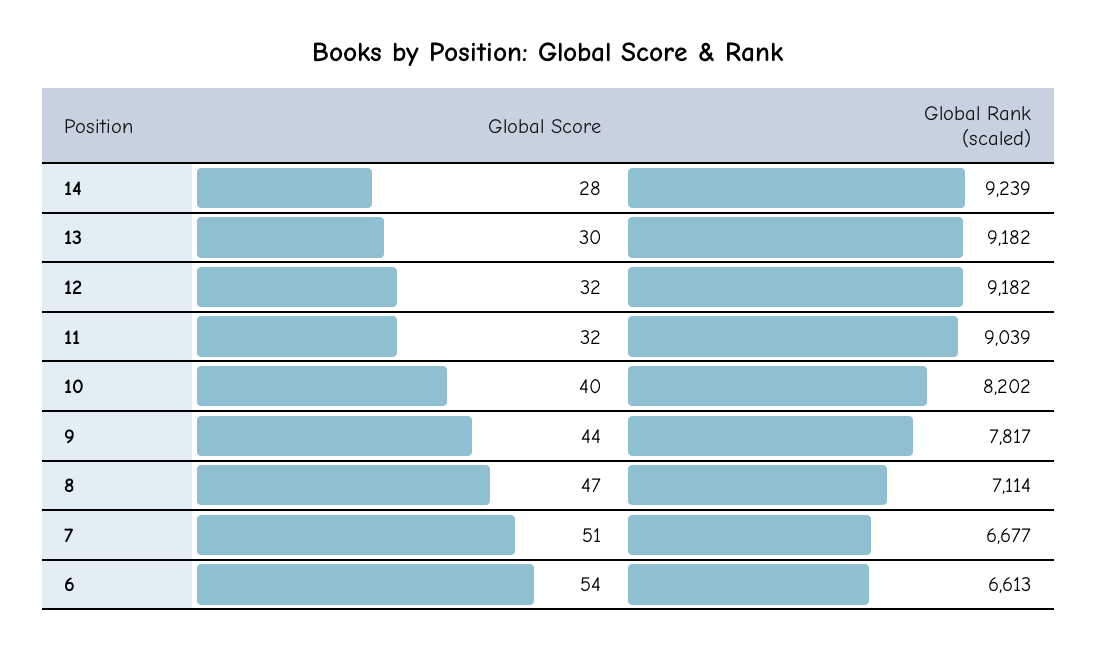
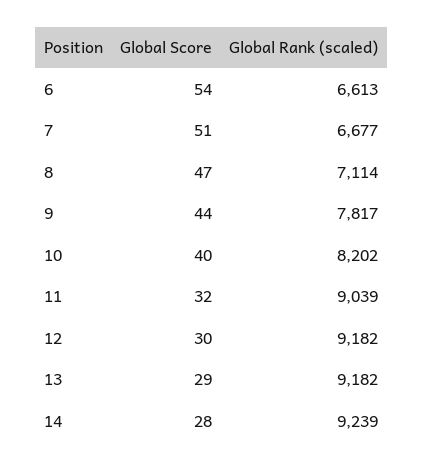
Global Score, 13: 30 -> 29
Global Score, 12: 32 -> 30

